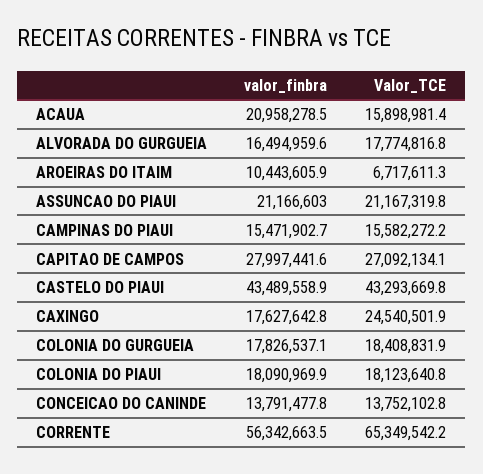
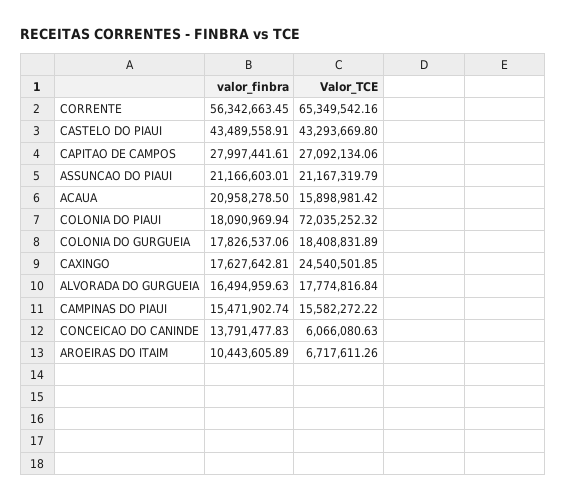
Valor_TCE, COLONIA DO PIAUI: 18123640.8 -> 72035252.32
Valor_TCE, CONCEICAO DO CANINDE: 13752102.8 -> 6066080.63

